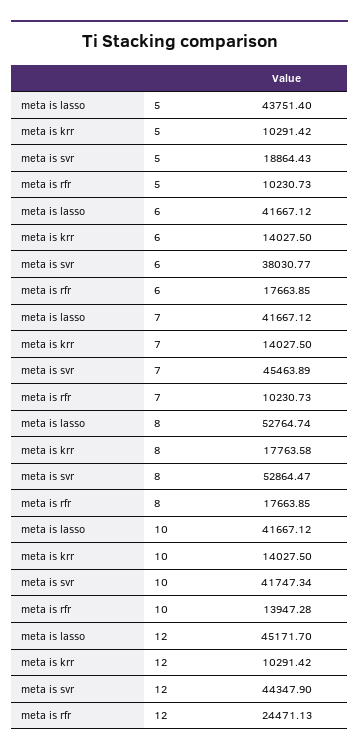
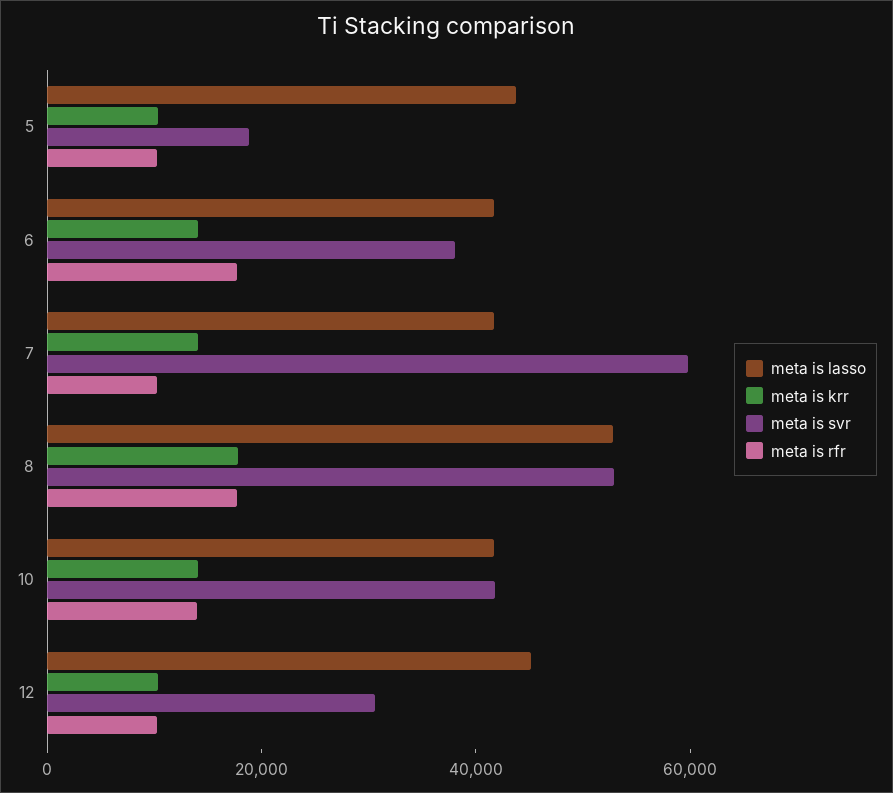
meta is svr, 7: 45463.89 -> 60000
meta is svr, 12: 44347.9 -> 30000
meta is rfr, 12: 24471.13 -> 10000

